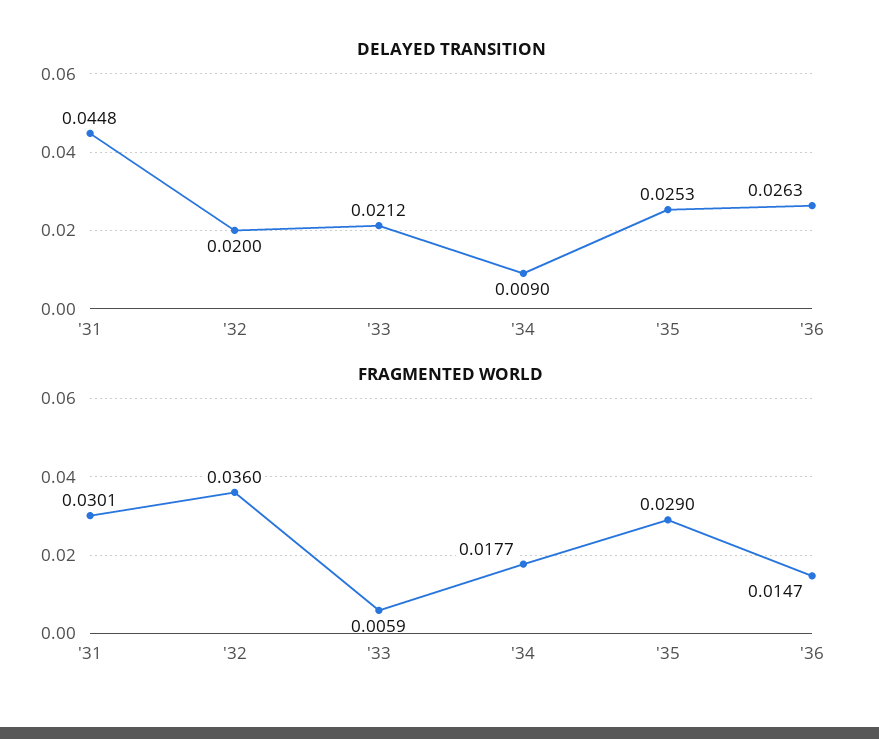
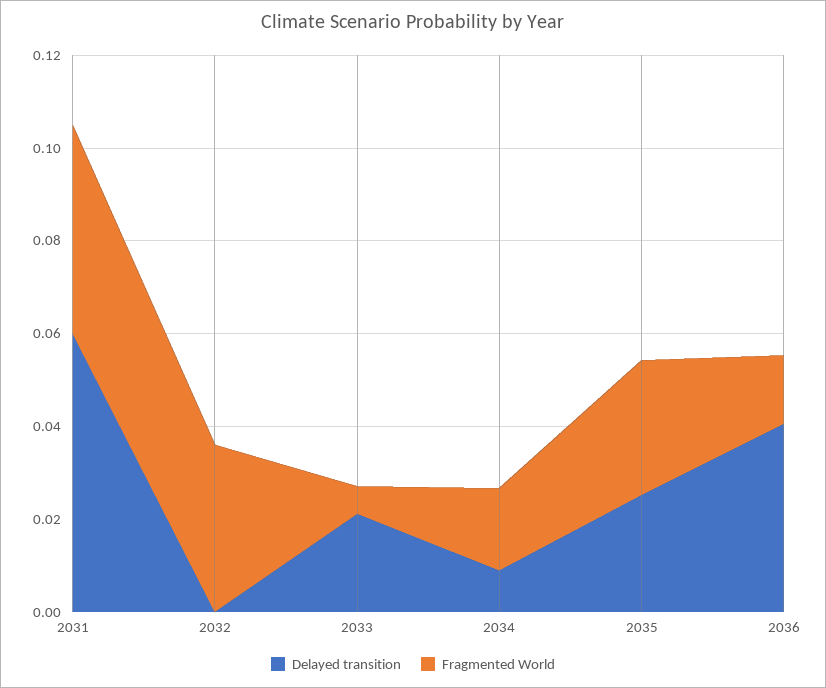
DELAYED TRANSITION, '31: 0.0448 -> 0.06
DELAYED TRANSITION, '32: 0.02 -> 0
DELAYED TRANSITION, '36: 0.0263 -> 0.04
FRAGMENTED WORLD, '31: 0.0301 -> 0.045

